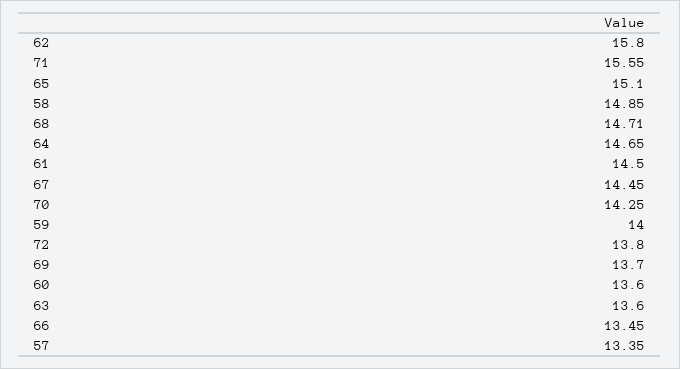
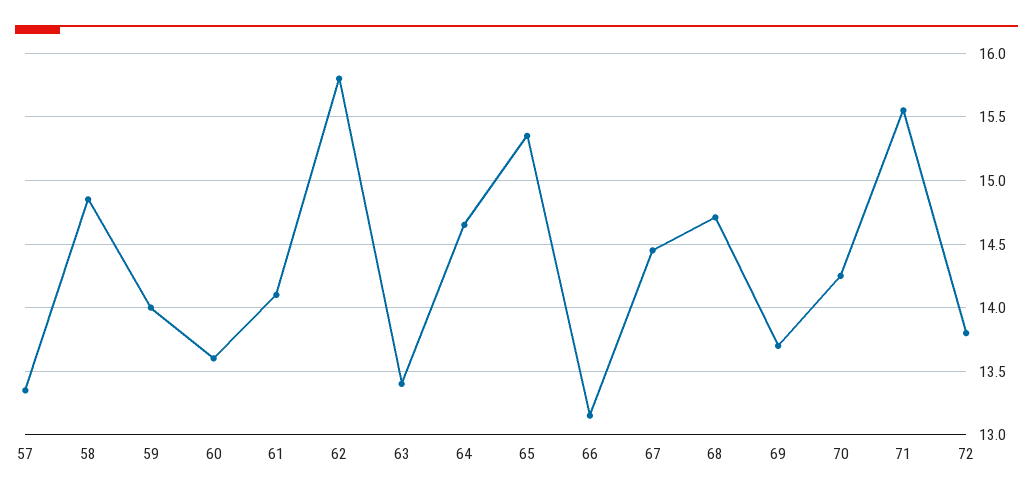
65: 15.1 -> 15.35
61: 14.5 -> 14.1
63: 13.6 -> 13.4
66: 13.45 -> 13.15

